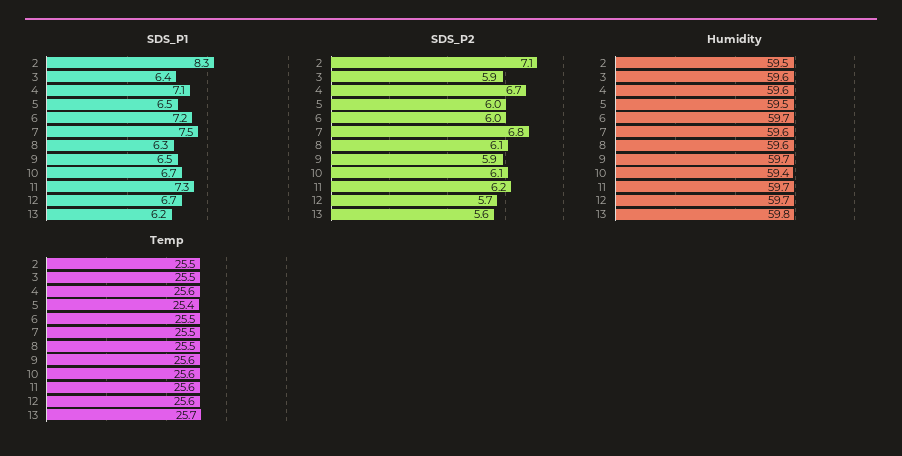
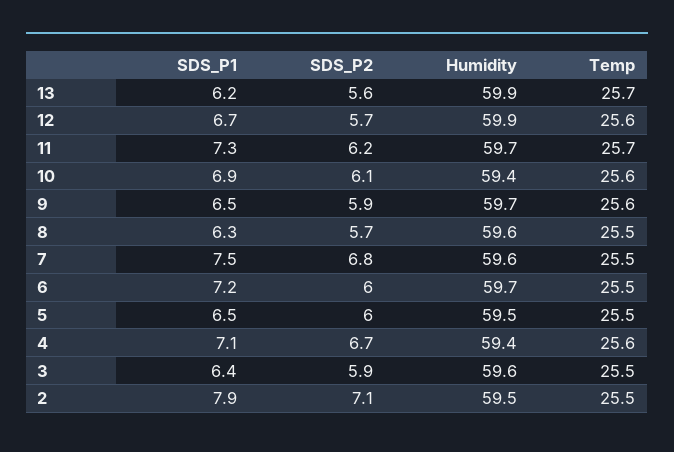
SDS_P1, 2: 8.3 -> 7.9
SDS_P1, 10: 6.7 -> 6.9
SDS_P2, 8: 6.1 -> 5.7
Humidity, 4: 59.6 -> 59.4
Humidity, 12: 59.7 -> 59.9
Humidity, 13: 59.8 -> 59.9
Temp, 5: 25.4 -> 25.5
Temp, 11: 25.6 -> 25.7

